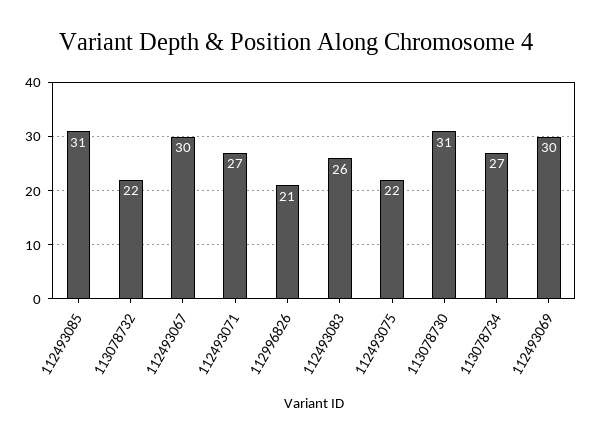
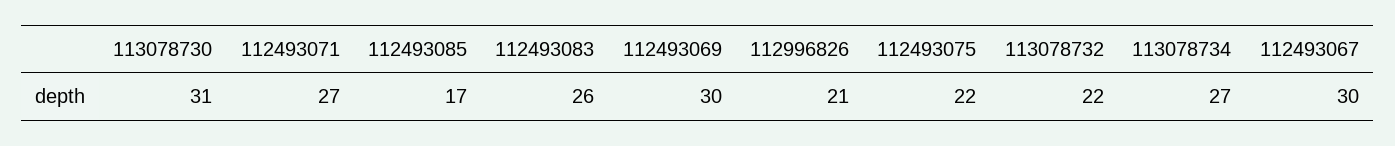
112493085: 31 -> 17

